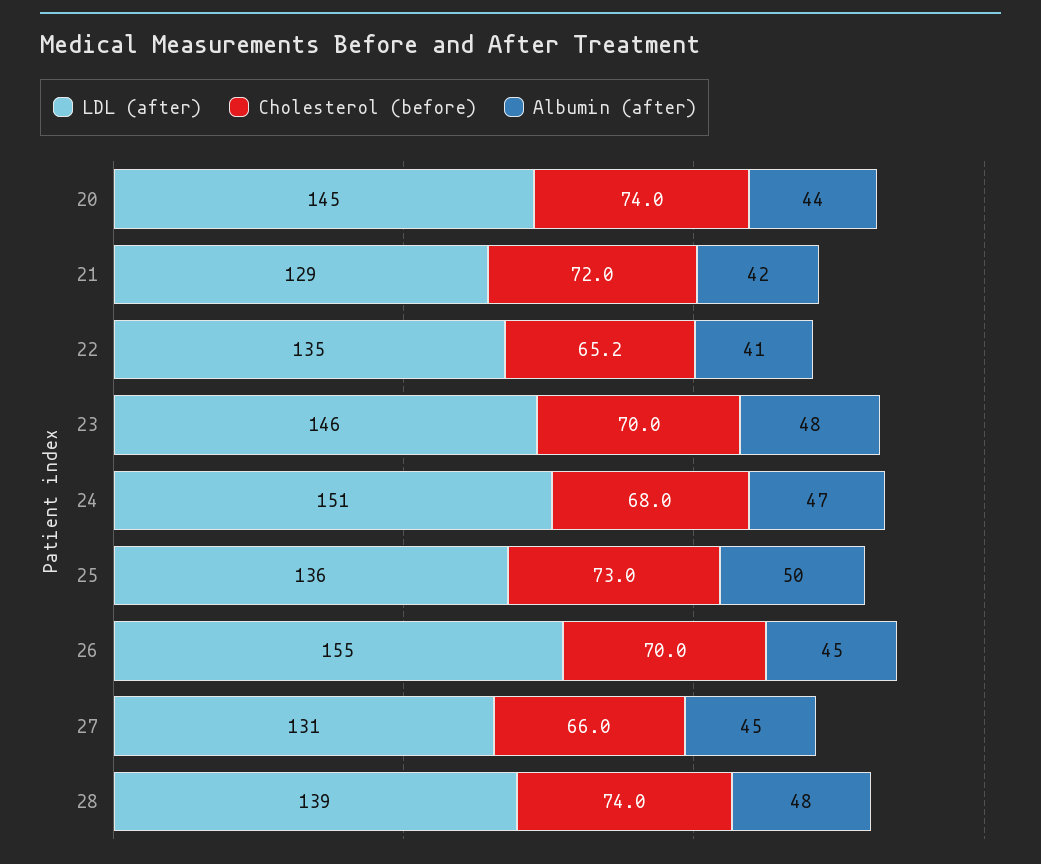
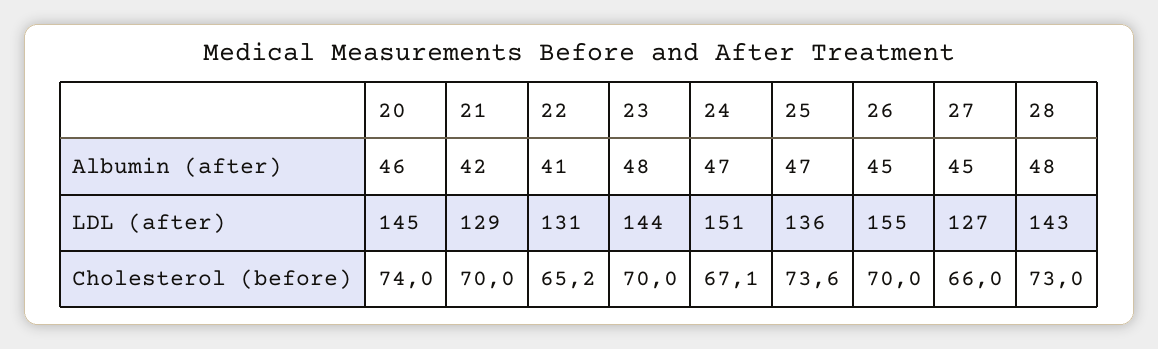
Albumin (after), 20: 44 -> 46
Cholesterol (before), 21: 72 -> 70
LDL (after), 22: 135 -> 131
LDL (after), 23: 146 -> 144
Cholesterol (before), 24: 68 -> 67.1
Cholesterol (before), 25: 73 -> 73.6
Albumin (after), 25: 50 -> 47
LDL (after), 27: 131 -> 127
LDL (after), 28: 139 -> 143
Cholesterol (before), 28: 74 -> 73

